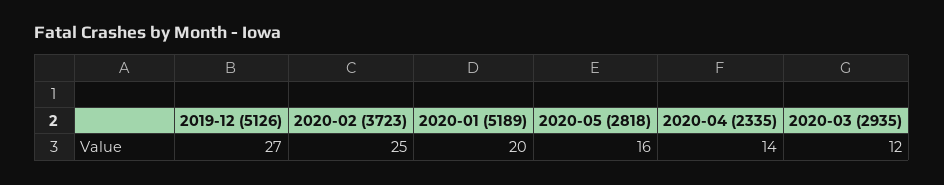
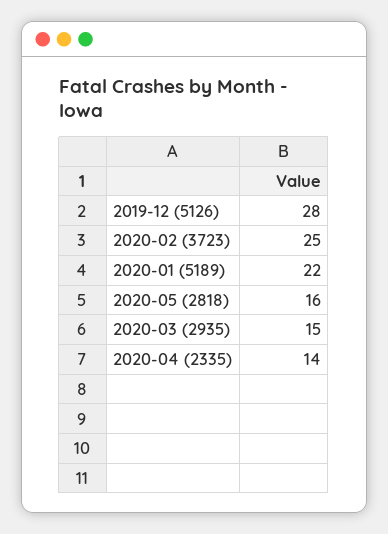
2019-12 (5126): 27 -> 28
2020-01 (5189): 20 -> 22
2020-03 (2935): 12 -> 15

